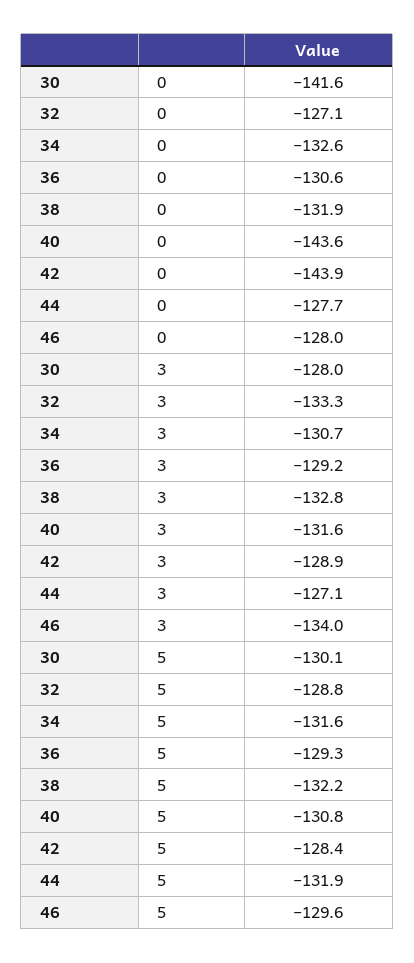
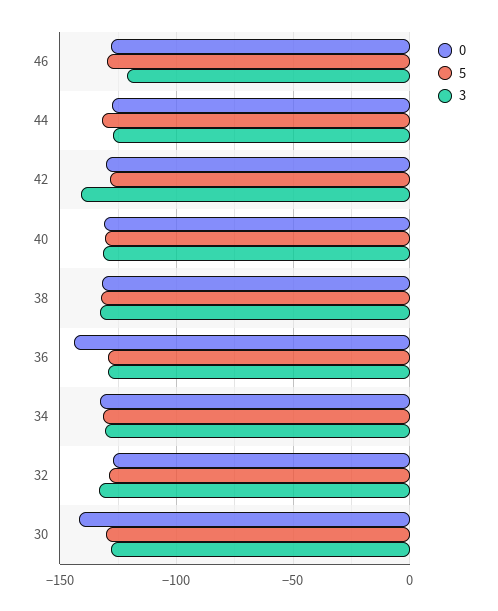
0, 36: -130.6 -> -145
0, 40: -143.6 -> -130
0, 42: -143.9 -> -130
3, 42: -128.9 -> -140
3, 46: -134 -> -120

